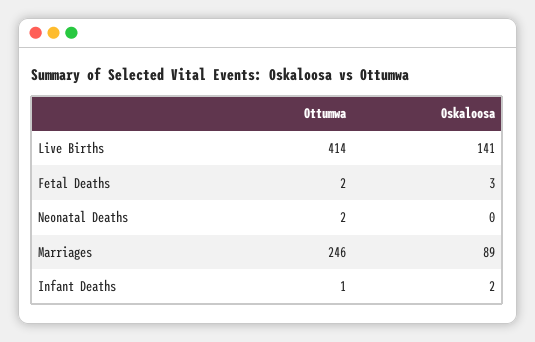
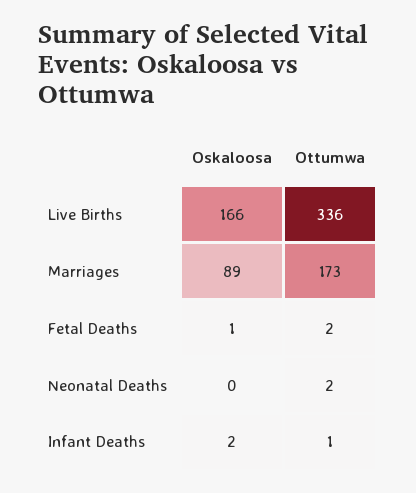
Ottumwa, Live Births: 414 -> 336
Oskaloosa, Live Births: 141 -> 166
Oskaloosa, Fetal Deaths: 3 -> 1
Ottumwa, Marriages: 246 -> 173

